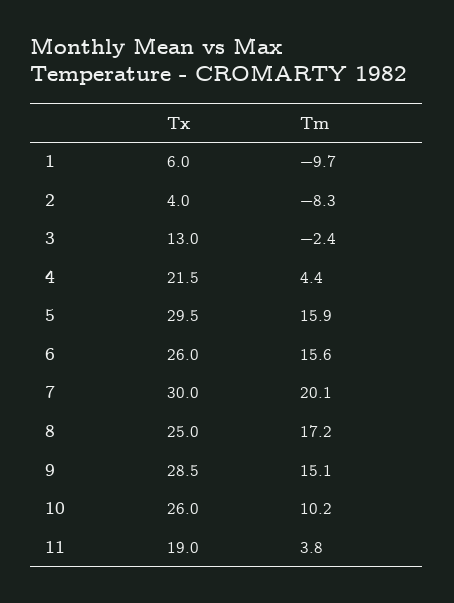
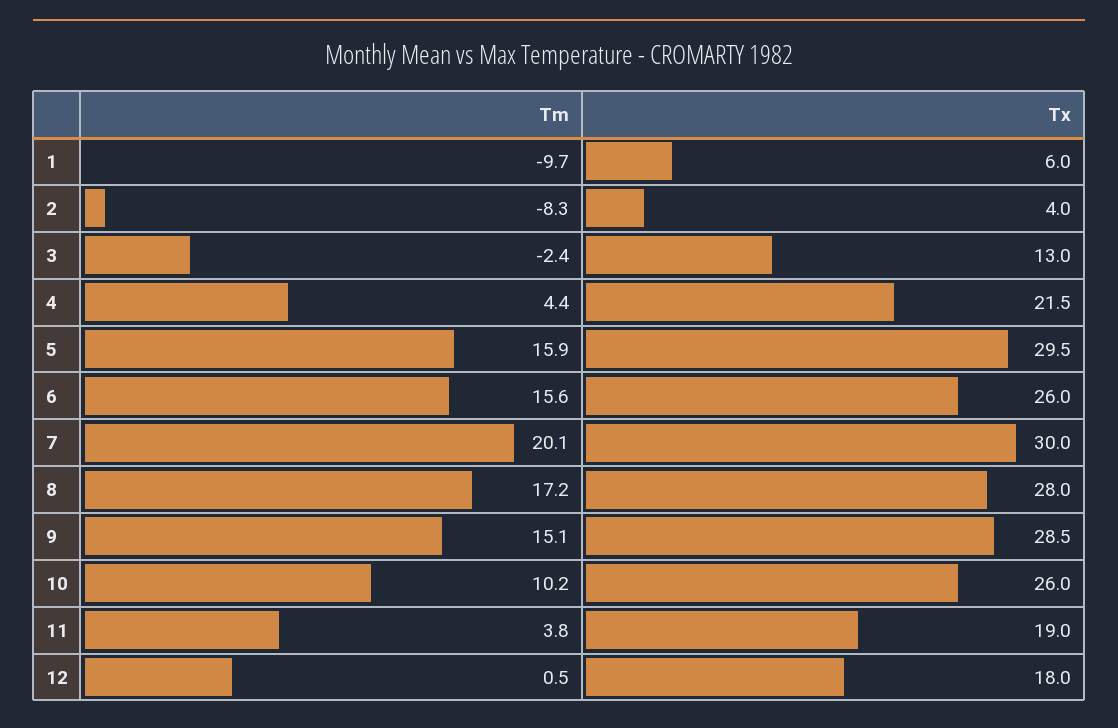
Tx, 8: 25 -> 28
Tm, 12: none -> 0.5
Tx, 12: none -> 18

